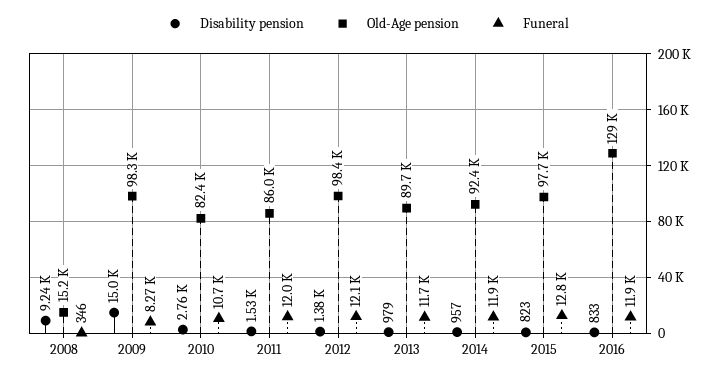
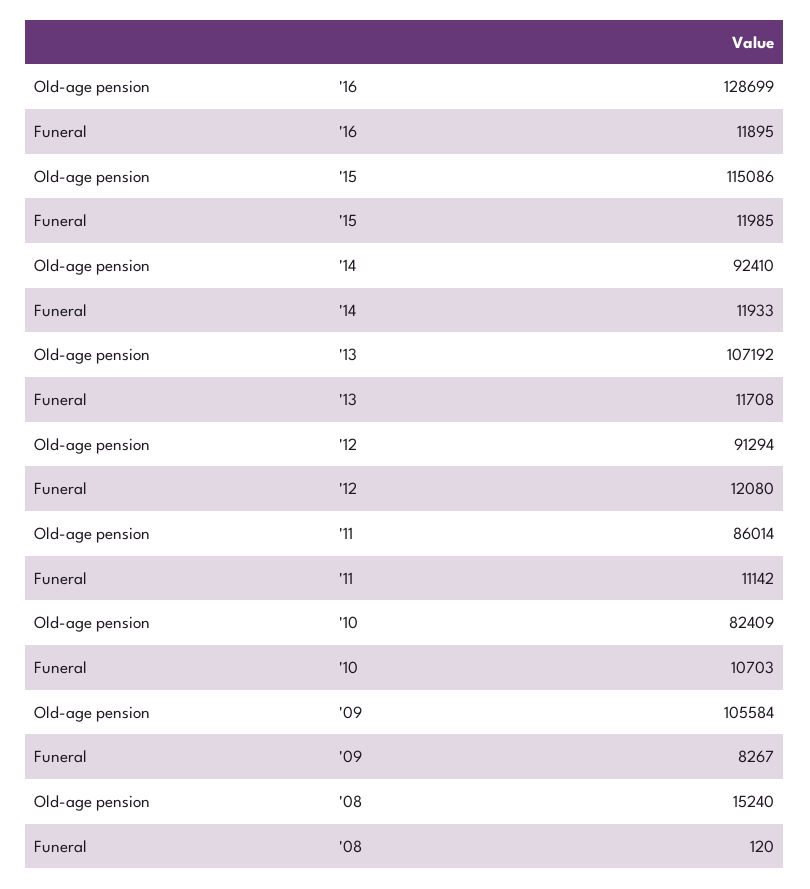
Disability pension, 2008: 9240 -> none
Funeral, 2008: 346 -> 120
Disability pension, 2009: 15000 -> none
Old-Age pension, 2009: 98300 -> 105584
Disability pension, 2010: 2760 -> none
Disability pension, 2011: 1530 -> none
Funeral, 2011: 12000 -> 11142
Disability pension, 2012: 1380 -> none
Old-Age pension, 2012: 98400 -> 91294
Disability pension, 2013: 979 -> none
Old-Age pension, 2013: 89700 -> 107192
Disability pension, 2014: 957 -> none
Disability pension, 2015: 823 -> none
Old-Age pension, 2015: 97700 -> 115086
Funeral, 2015: 12800 -> 11985
Disability pension, 2016: 833 -> none

